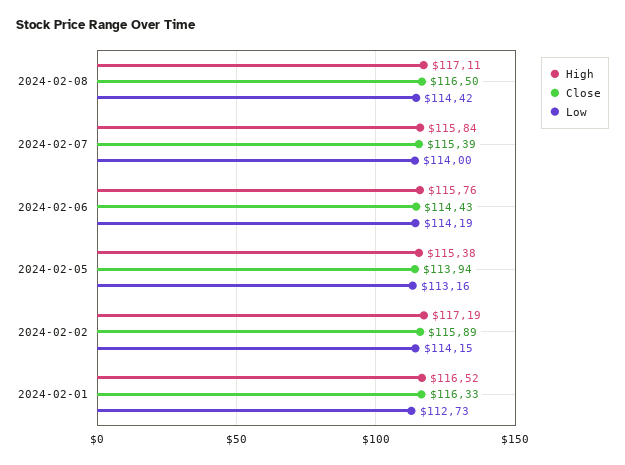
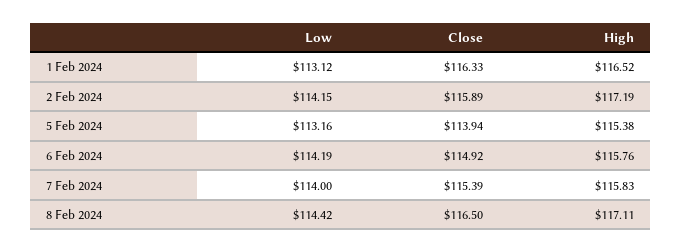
High, 2024-02-07: 115.84 -> 115.83
Close, 2024-02-06: 114.43 -> 114.92
Low, 2024-02-01: 112.73 -> 113.12

